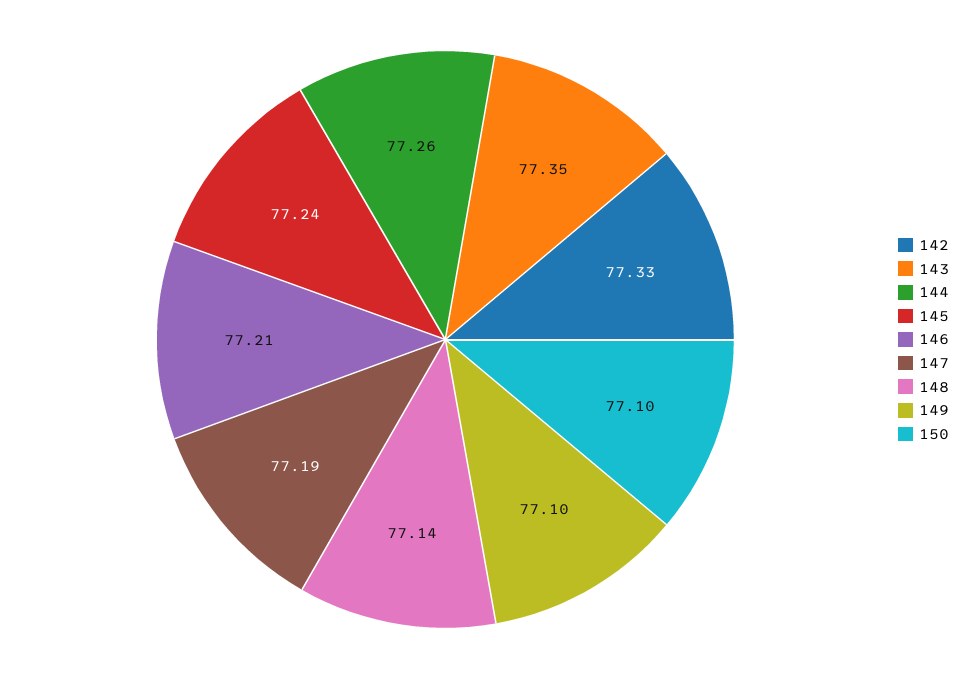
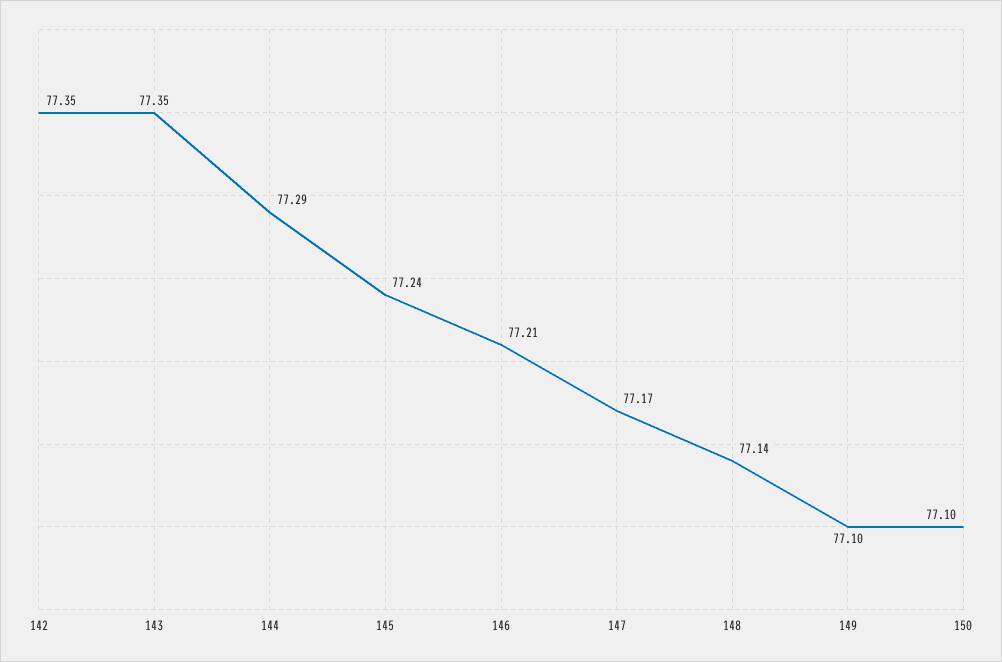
142: 77.33 -> 77.35
144: 77.26 -> 77.29
147: 77.19 -> 77.17

